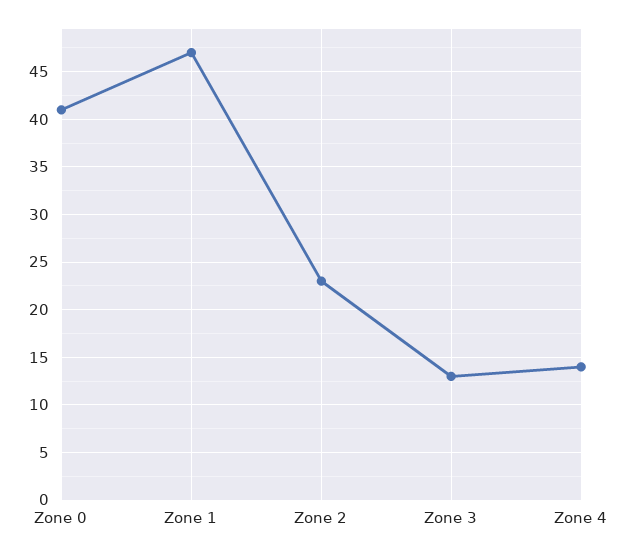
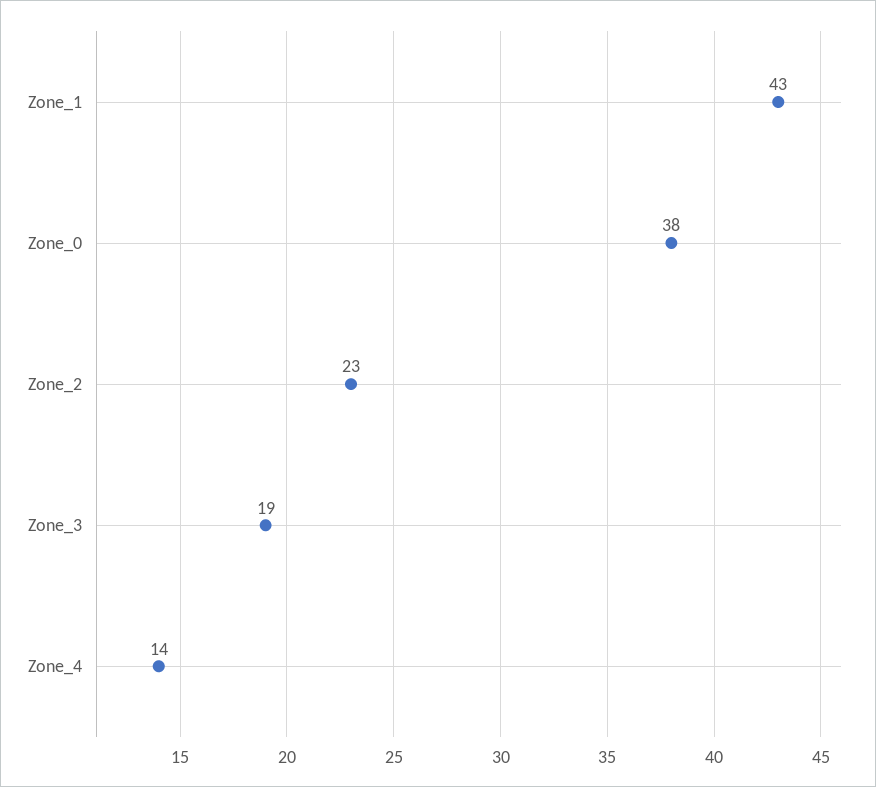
Zone 0: 41 -> 38
Zone 1: 47 -> 43
Zone 3: 13 -> 19

